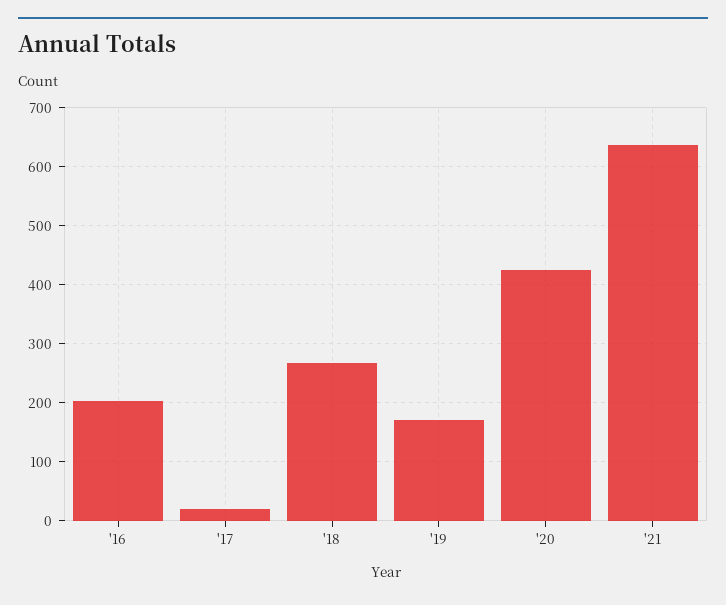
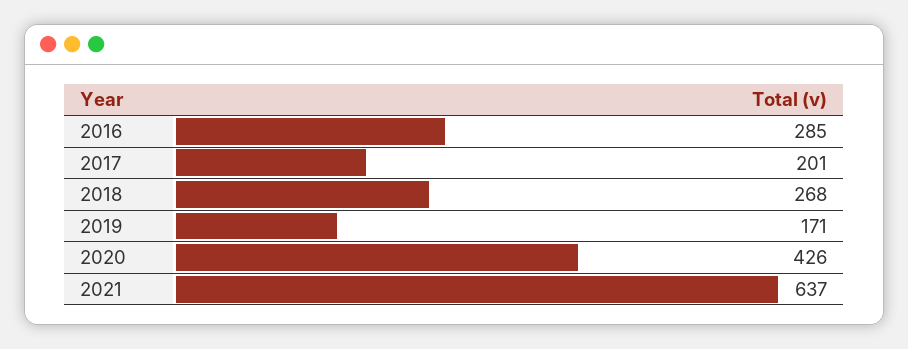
'16: 200 -> 285
'17: 20 -> 201

